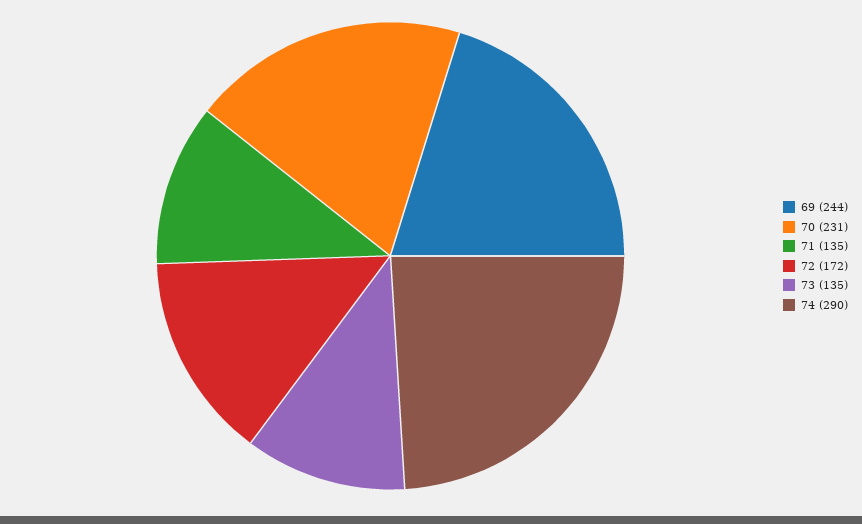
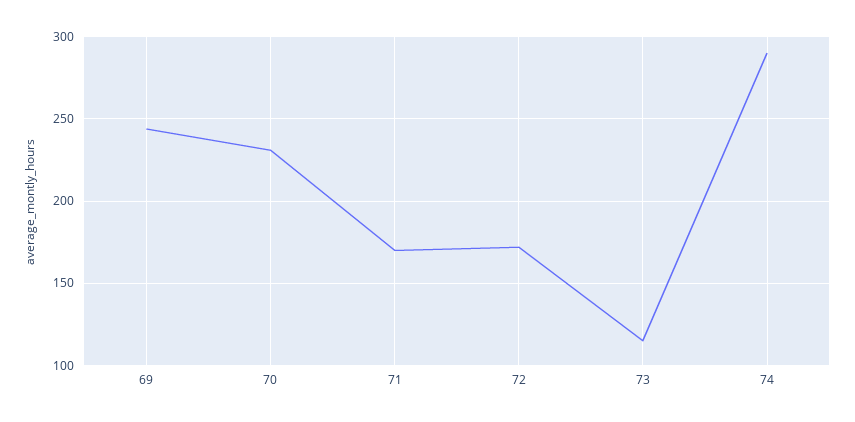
71: 135 -> 170
73: 135 -> 115

